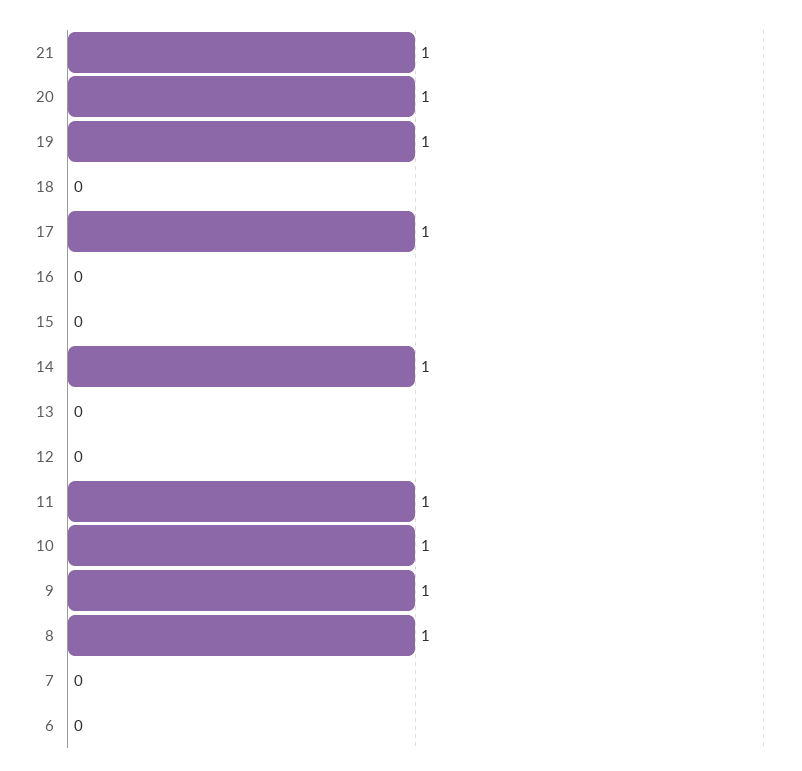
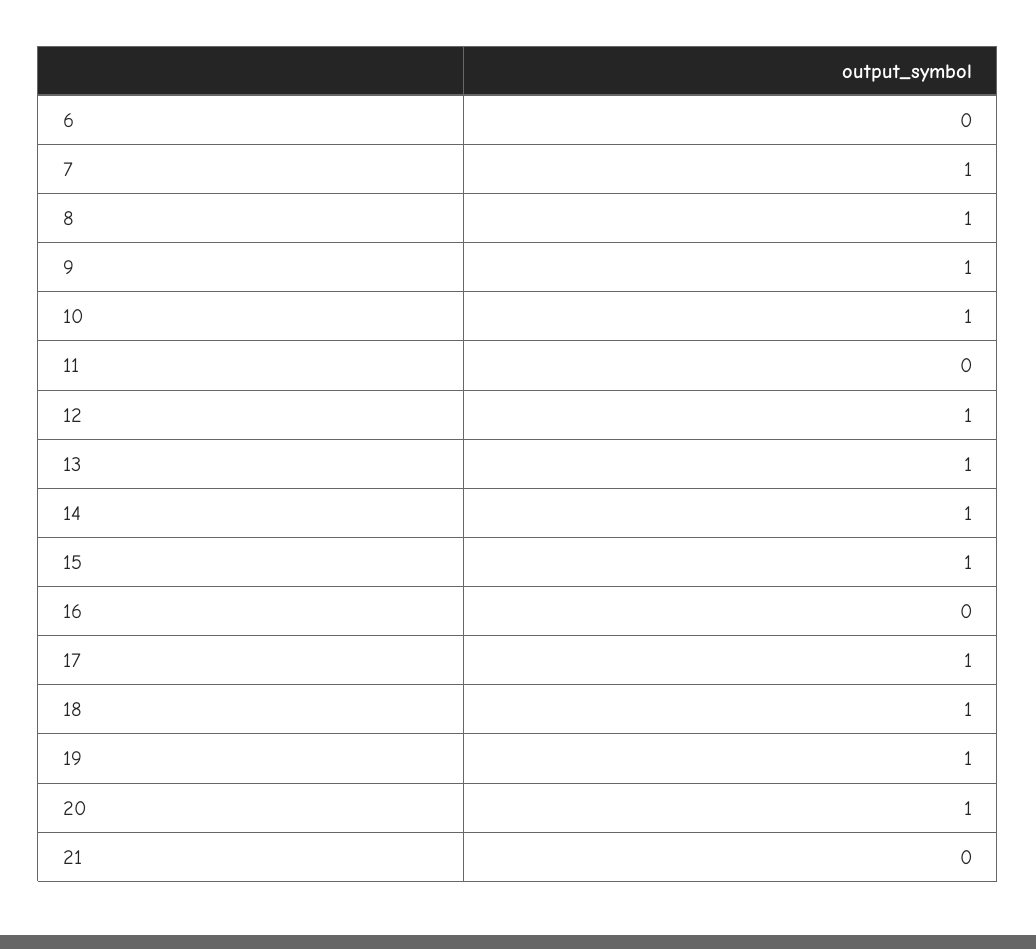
21: 1 -> 0
18: 0 -> 1
15: 0 -> 1
13: 0 -> 1
12: 0 -> 1
11: 1 -> 0
7: 0 -> 1

